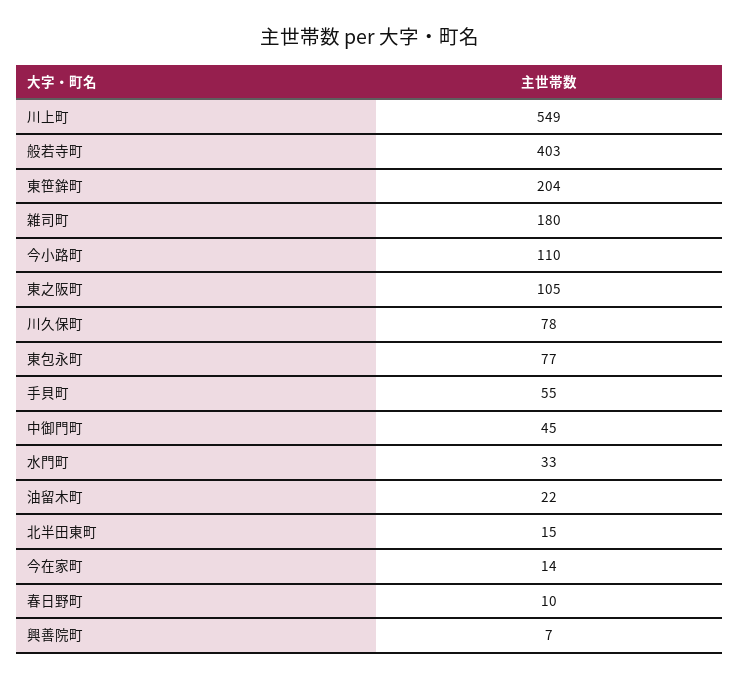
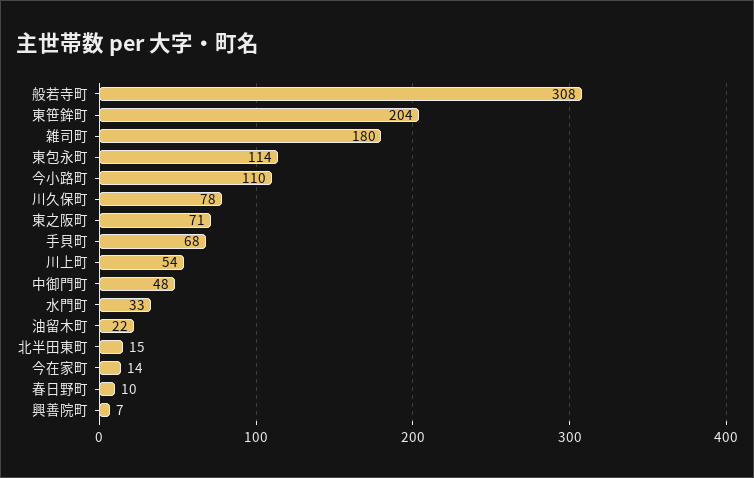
川上町: 549 -> 54
般若寺町: 403 -> 308
東之阪町: 105 -> 71
東包永町: 77 -> 114
手貝町: 55 -> 68
中御門町: 45 -> 48

